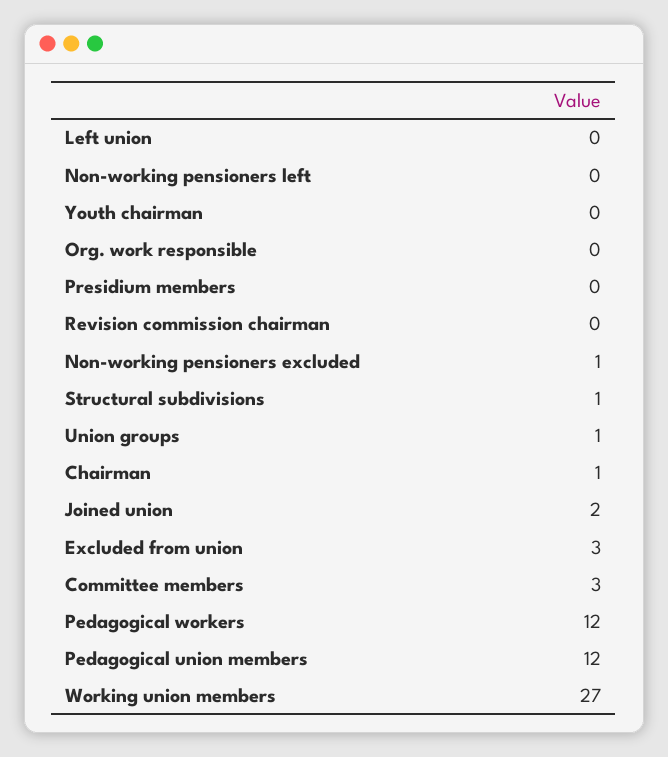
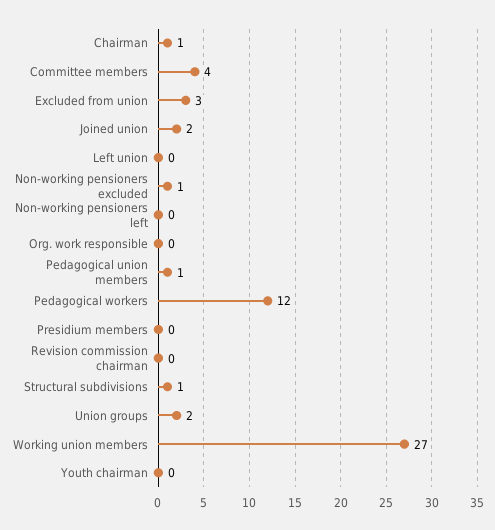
Union groups: 1 -> 2
Committee members: 3 -> 4
Pedagogical union members: 12 -> 1

